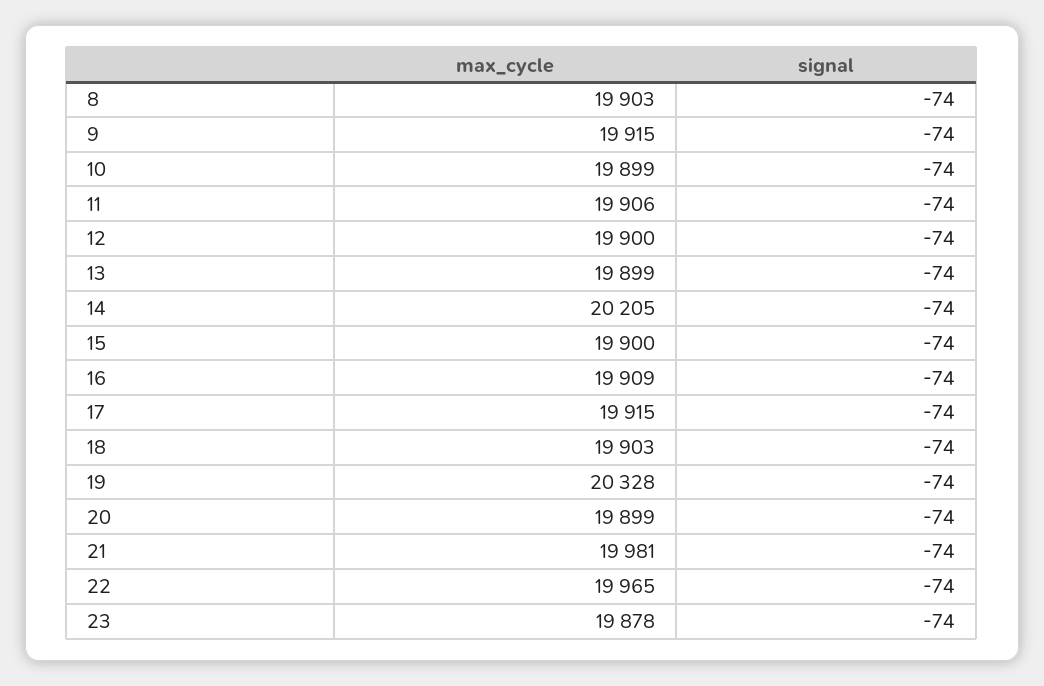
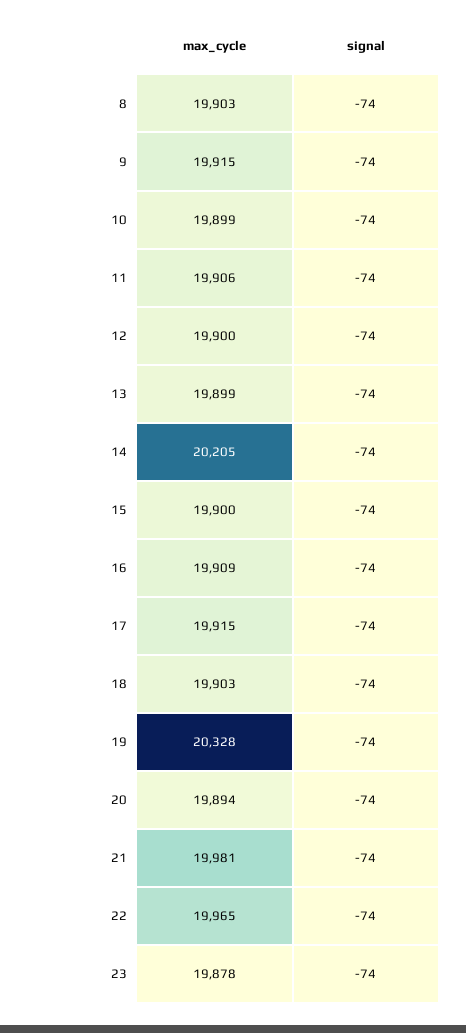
max_cycle, 20: 19899 -> 19894

